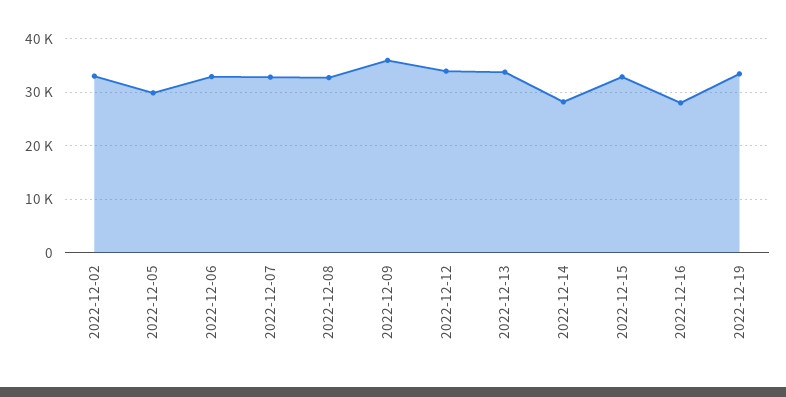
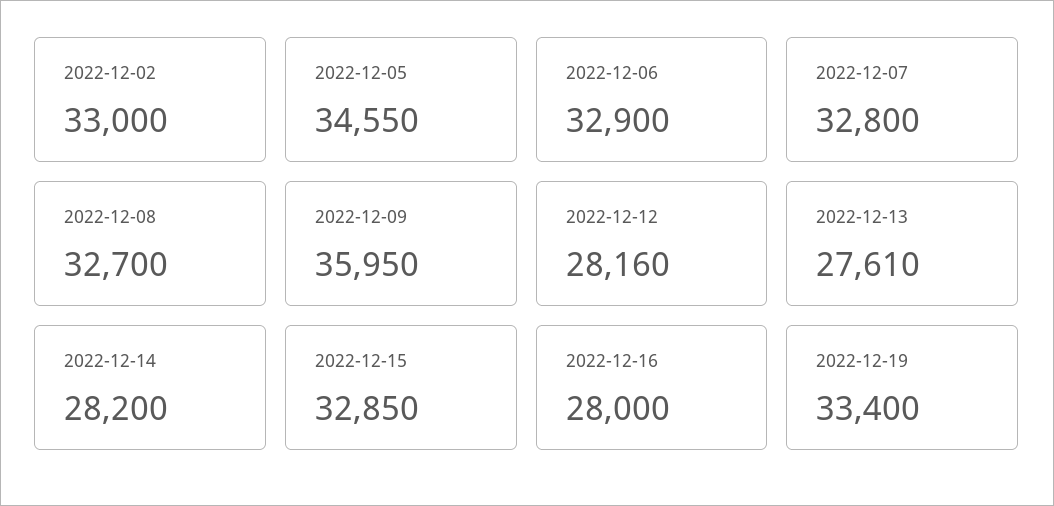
2022-12-05: 30000 -> 34550
2022-12-12: 34000 -> 28160
2022-12-13: 34000 -> 27610

